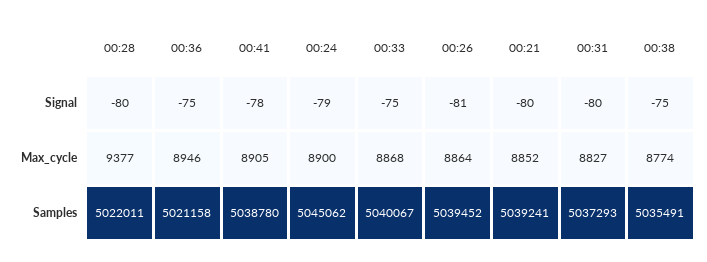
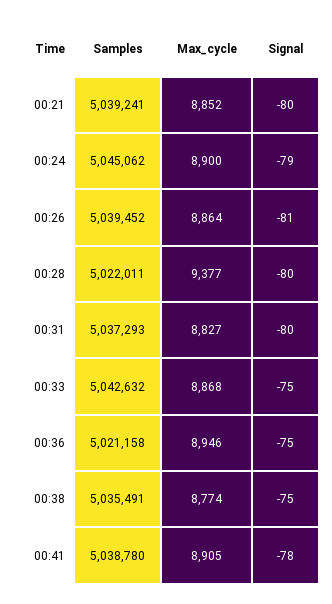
00:33, Samples: 5040067 -> 5042632

